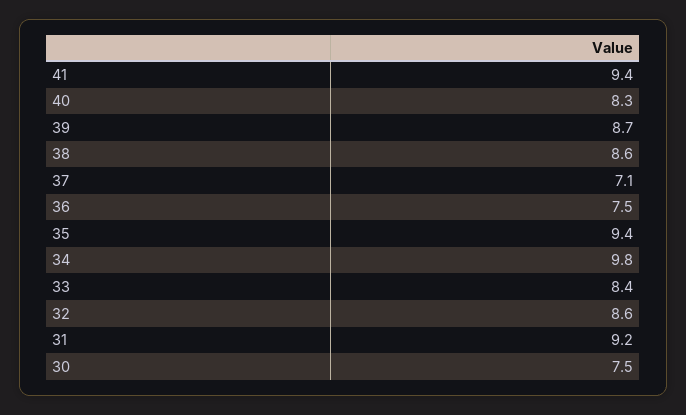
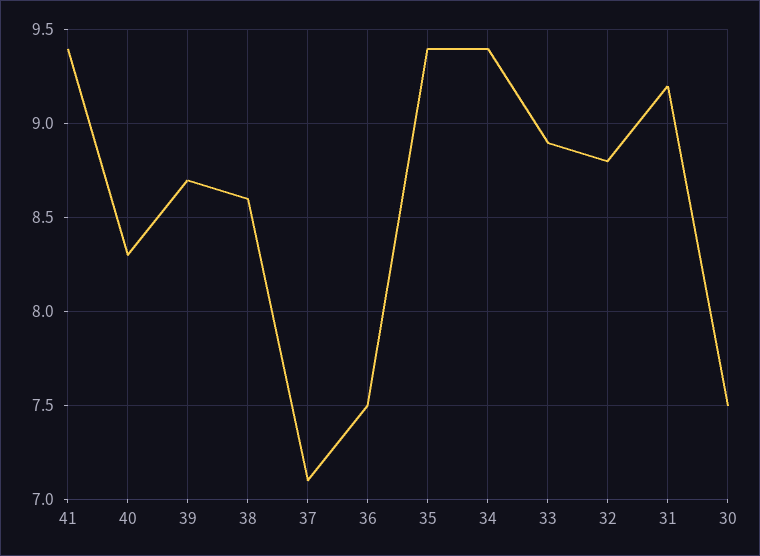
34: 9.8 -> 9.4
33: 8.4 -> 8.9
32: 8.6 -> 8.8

